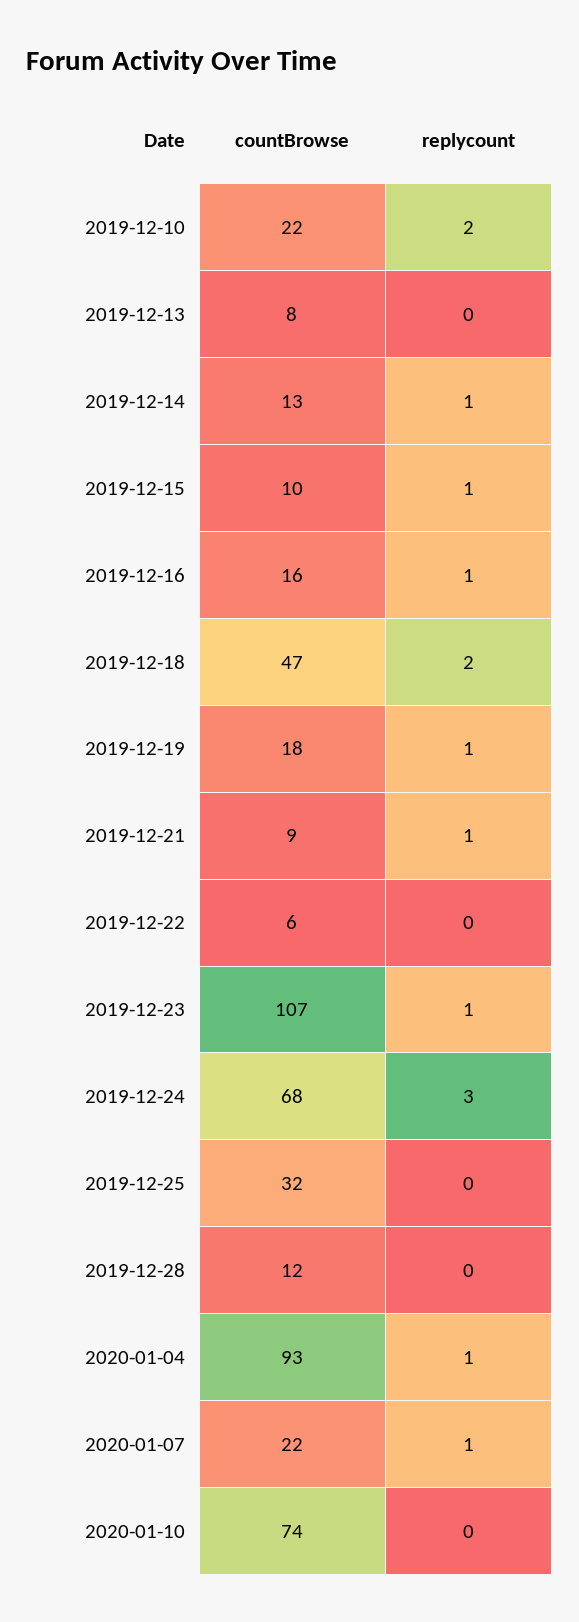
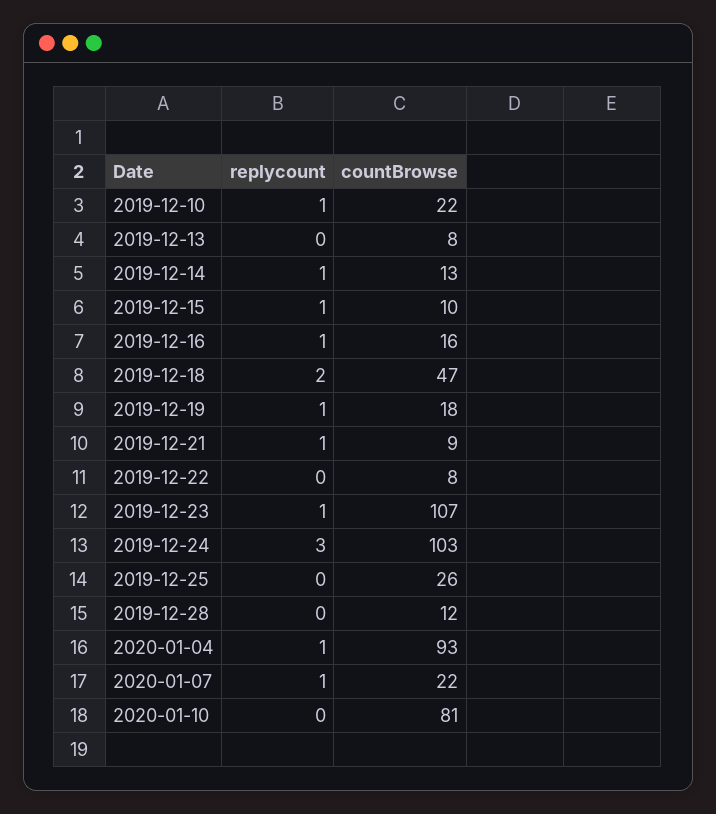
replycount, 2019-12-10: 2 -> 1
countBrowse, 2019-12-22: 6 -> 8
countBrowse, 2019-12-24: 68 -> 103
countBrowse, 2019-12-25: 32 -> 26
countBrowse, 2020-01-10: 74 -> 81

